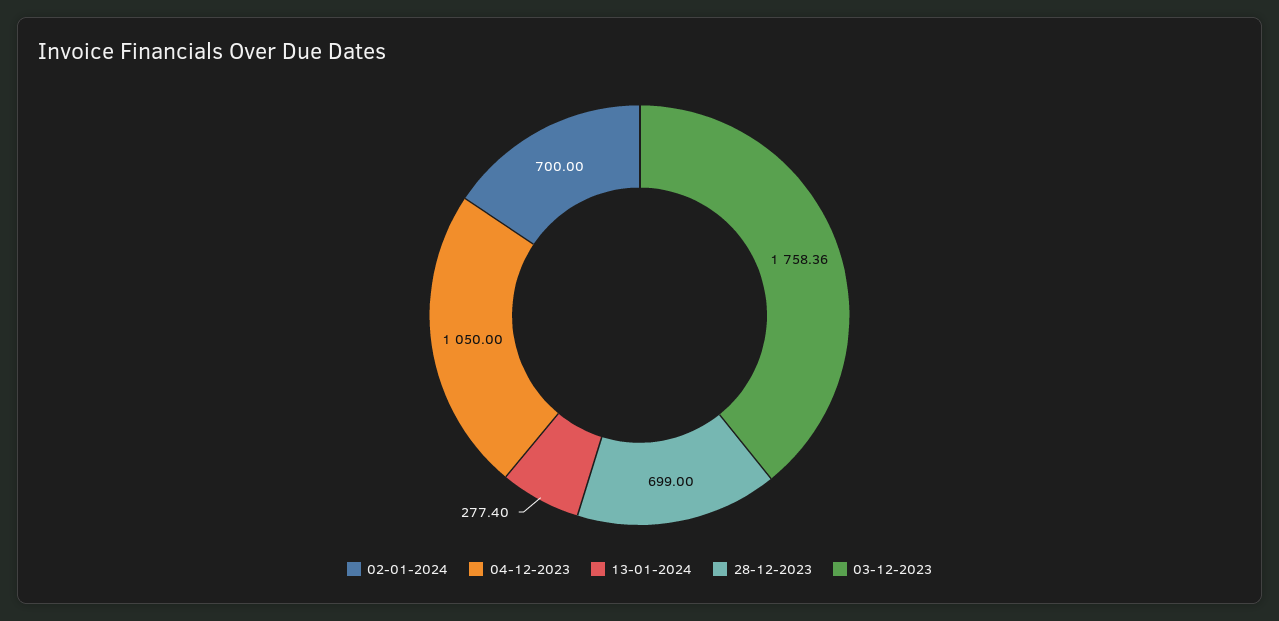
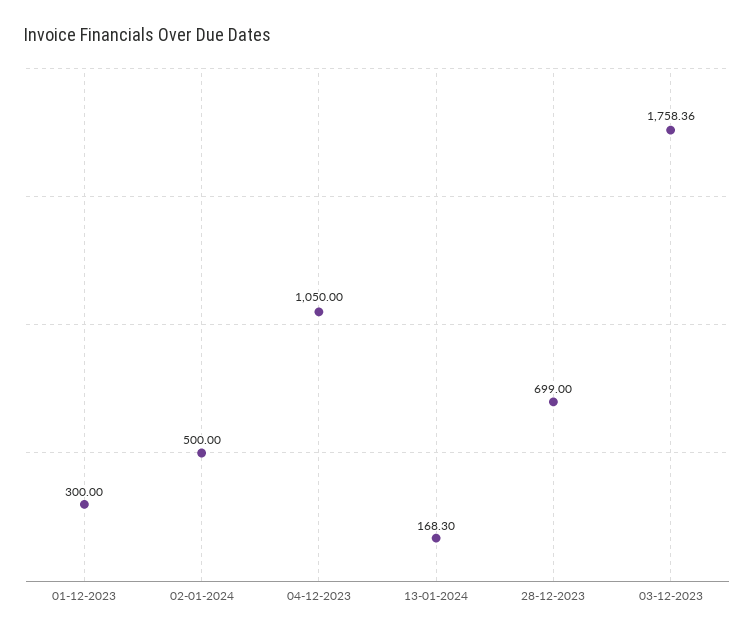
02-01-2024: 700 -> 500
13-01-2024: 277.4 -> 168.3
01-12-2023: none -> 300

